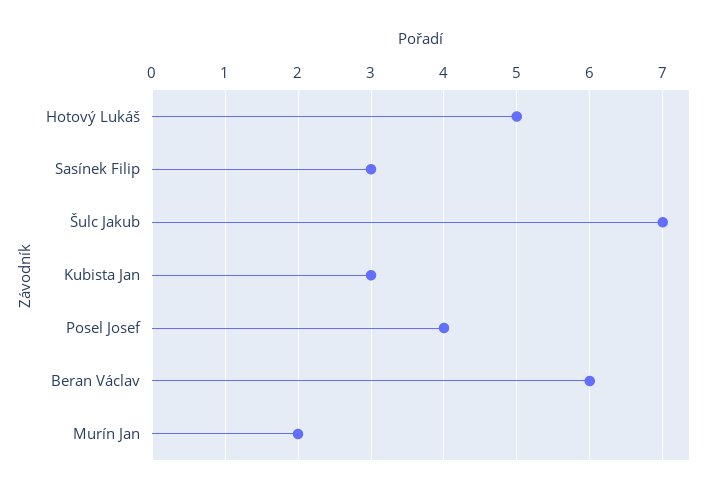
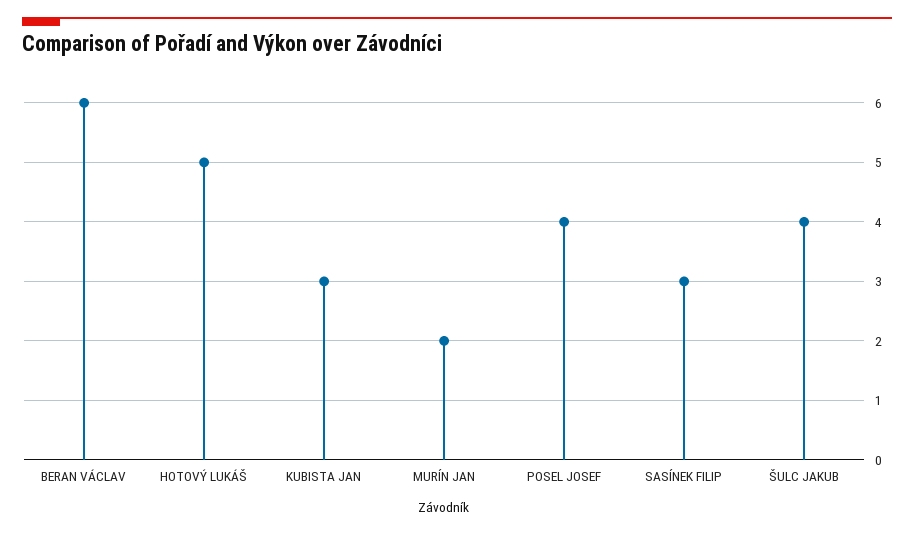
Šulc Jakub: 7 -> 4

